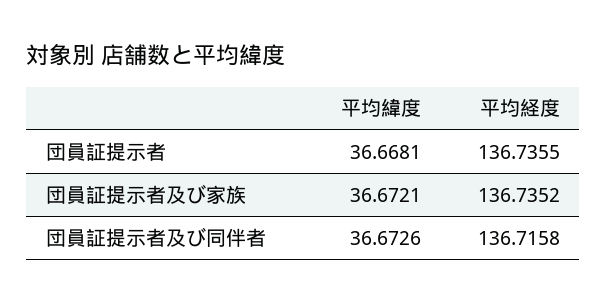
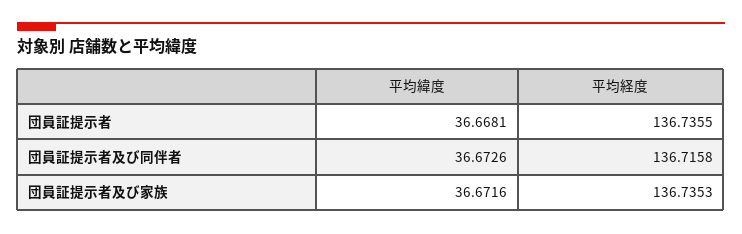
平均緯度, 団員証提示者及び家族: 36.6721 -> 36.6716
平均経度, 団員証提示者及び家族: 136.7352 -> 136.7353

